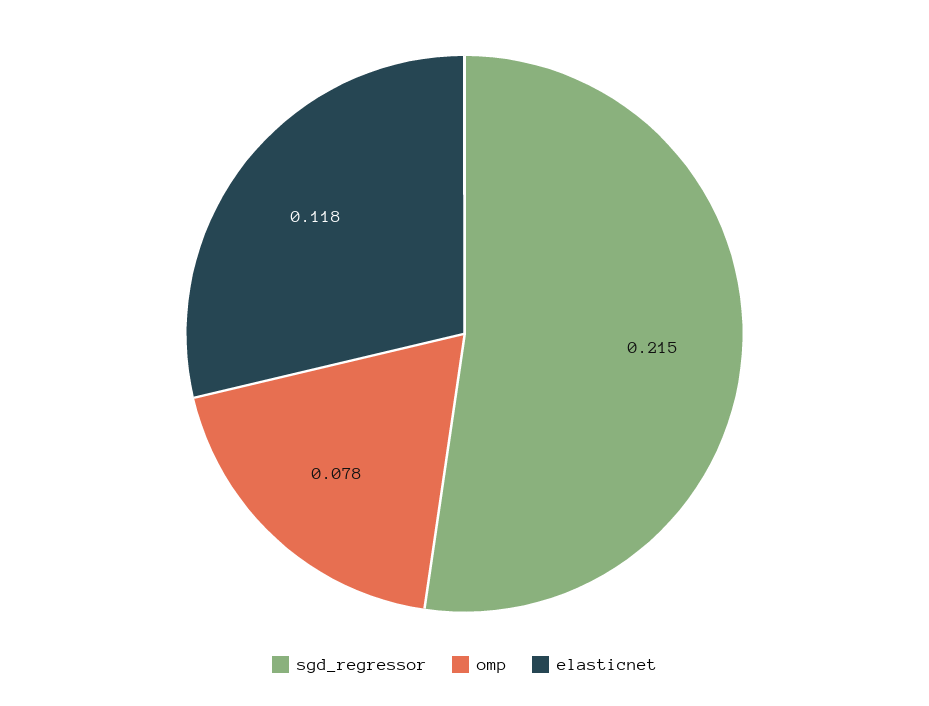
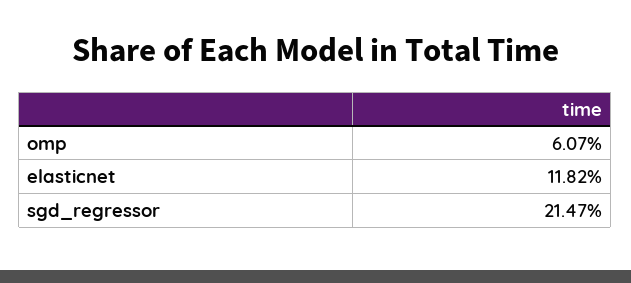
omp: 0.078 -> 0.0607

